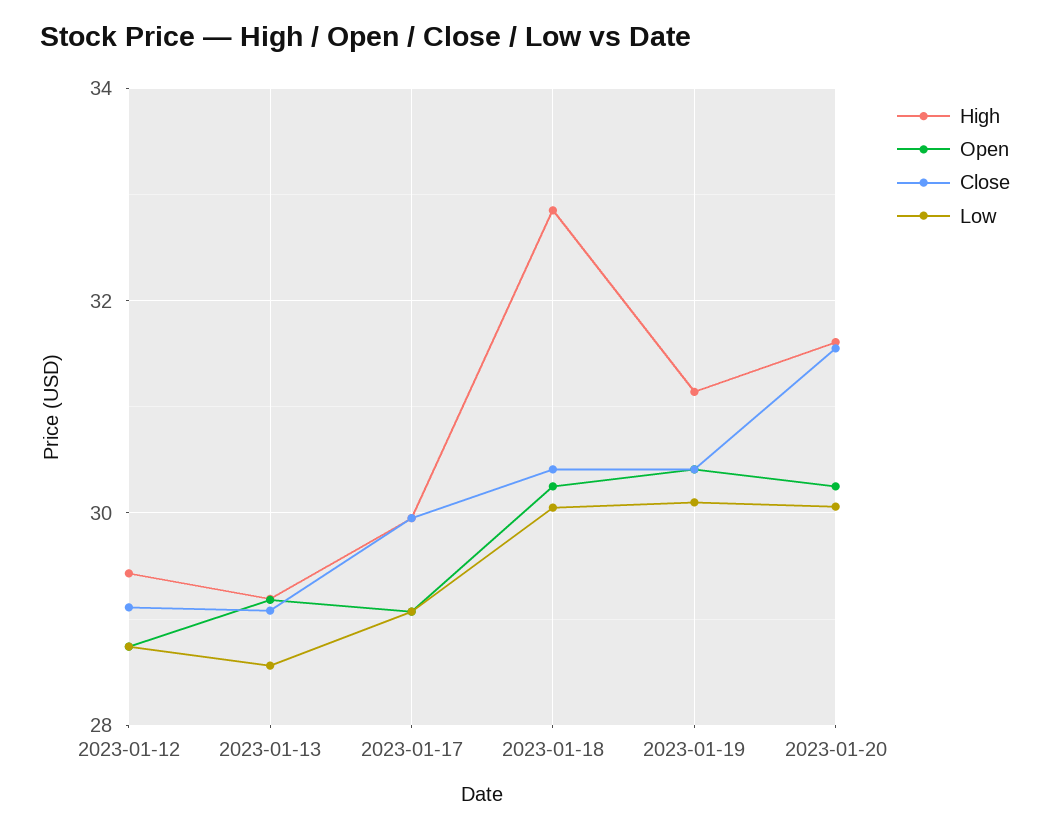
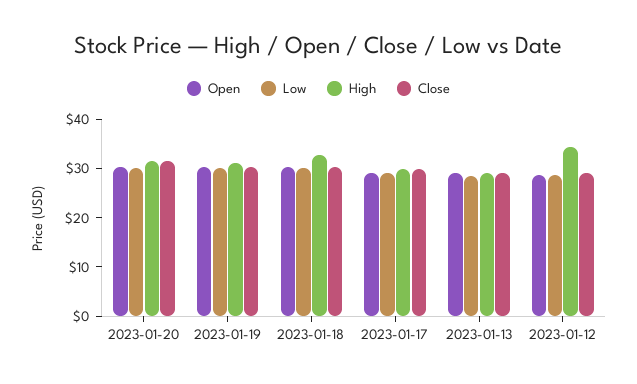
High, 2023-01-12: 29.4 -> 34

